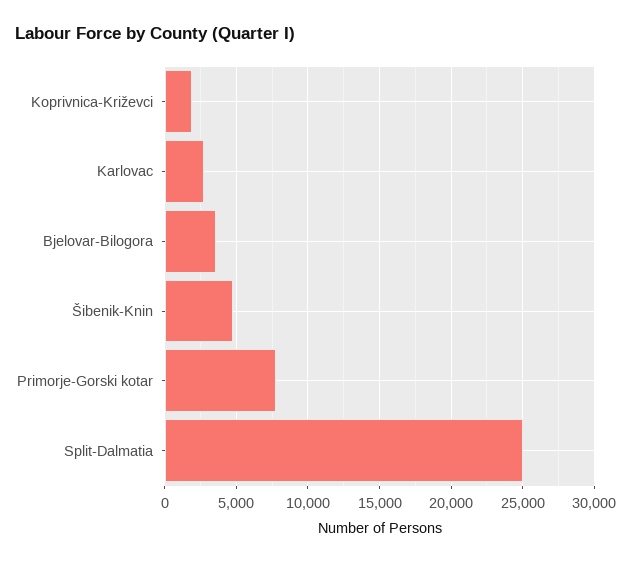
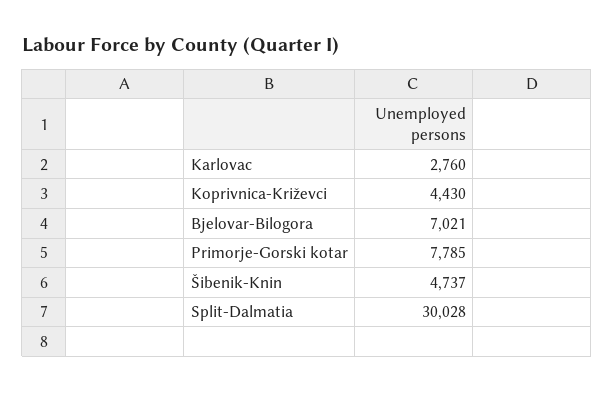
Koprivnica-Križevci: 2000 -> 4430
Bjelovar-Bilogora: 3500 -> 7021
Split-Dalmatia: 25000 -> 30028

